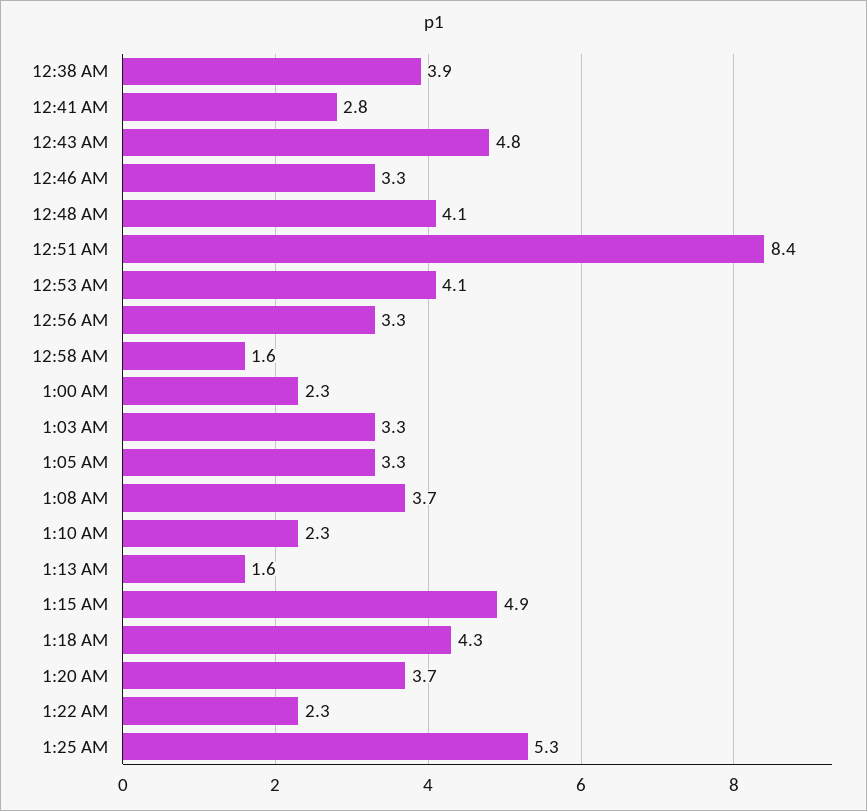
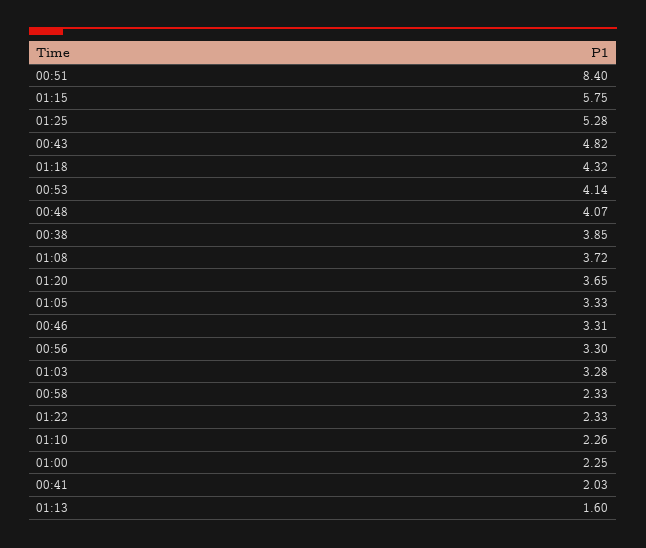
12:41 AM: 2.8 -> 2.03
12:58 AM: 1.6 -> 2.33
1:15 AM: 4.9 -> 5.75

